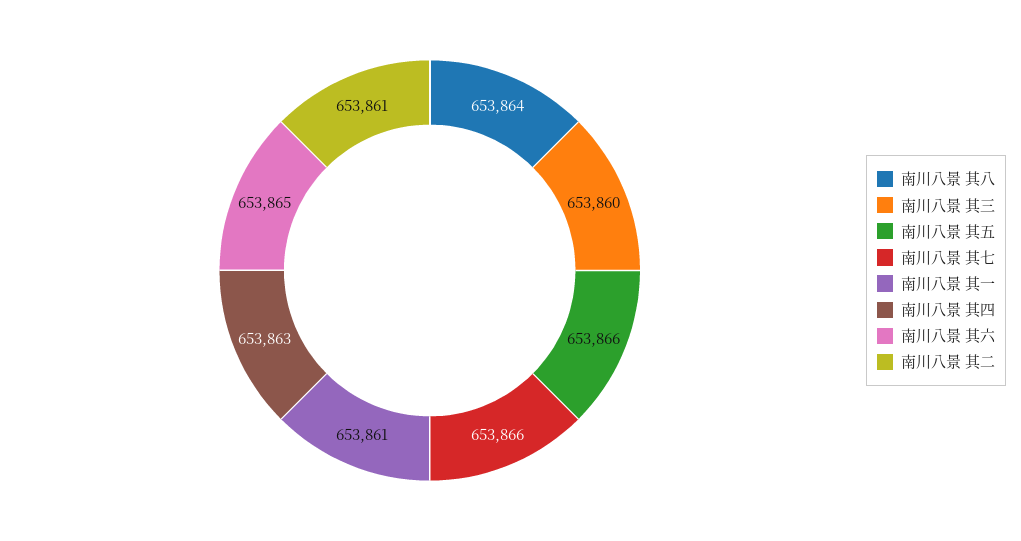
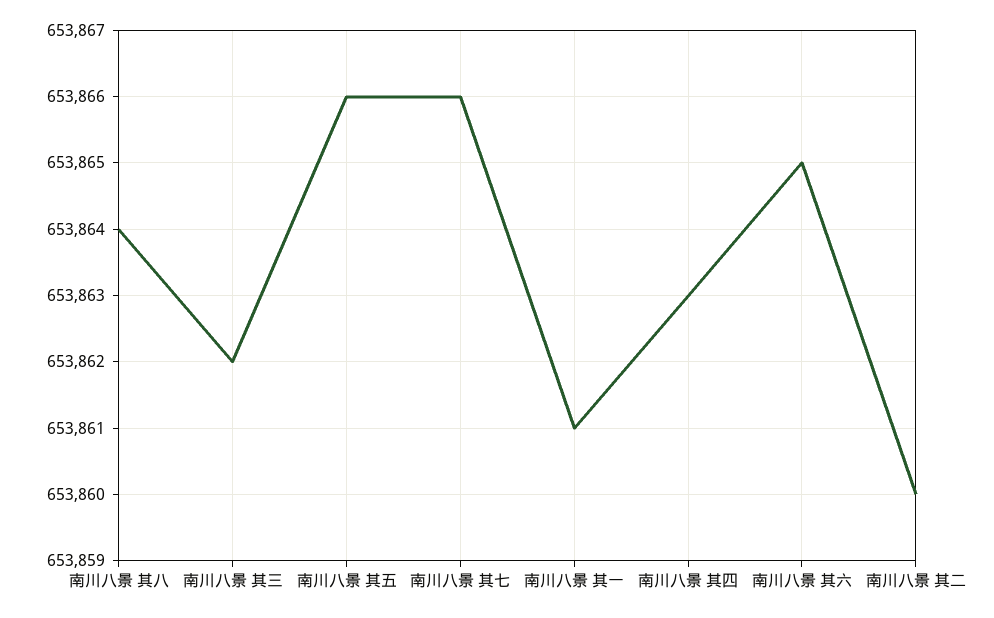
南川八景 其三: 653860 -> 653862
南川八景 其二: 653861 -> 653860

